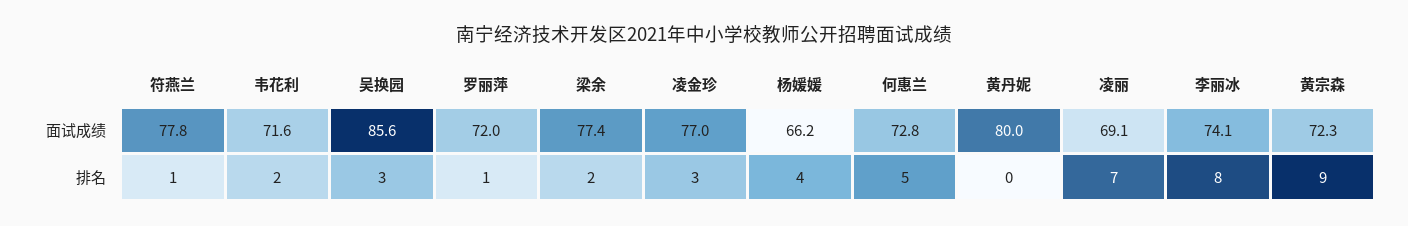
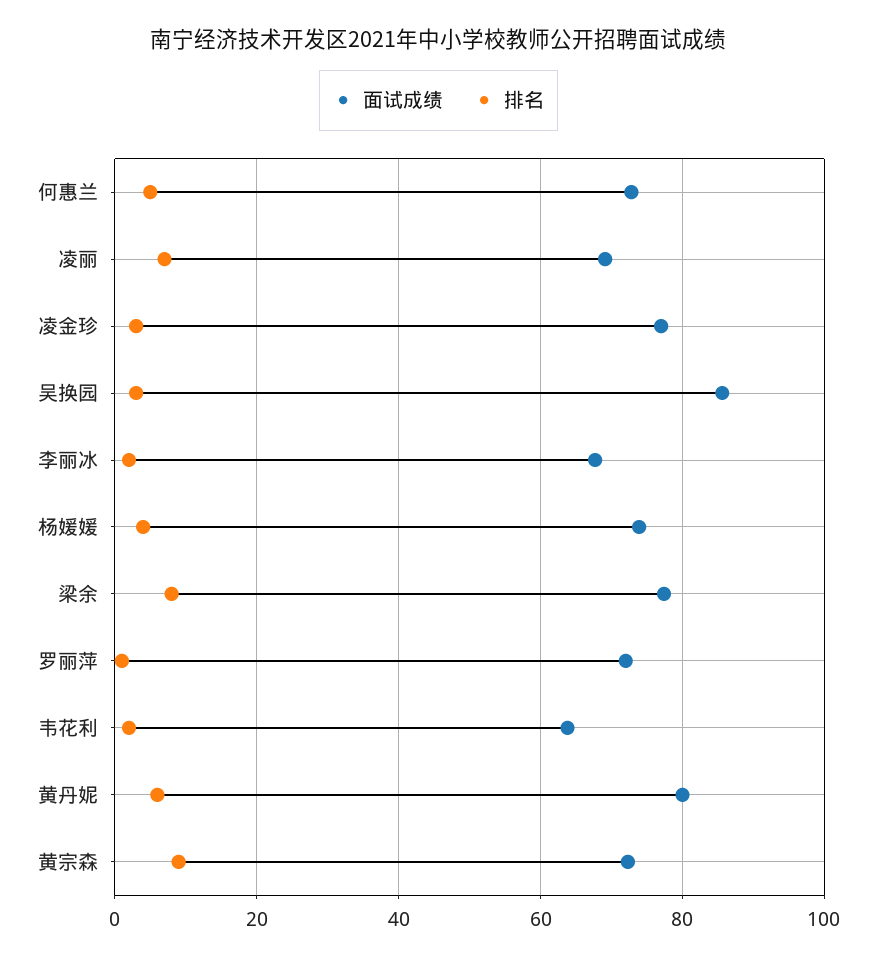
面试成绩, 符燕兰: 77.8 -> none
面试成绩, 韦花利: 71.6 -> 64
面试成绩, 杨媛媛: 66.2 -> 74
面试成绩, 李丽冰: 74.1 -> 68
排名, 符燕兰: 1 -> none
排名, 梁余: 2 -> 8
排名, 黄丹妮: 0 -> 6
排名, 李丽冰: 8 -> 2

